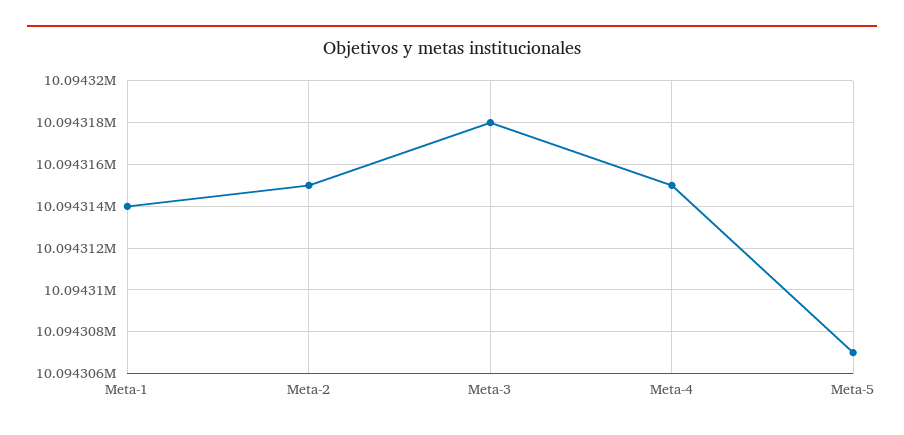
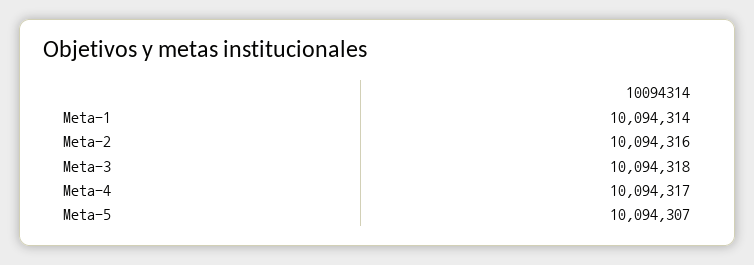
Meta-2: 10094315 -> 10094316
Meta-4: 10094315 -> 10094317

